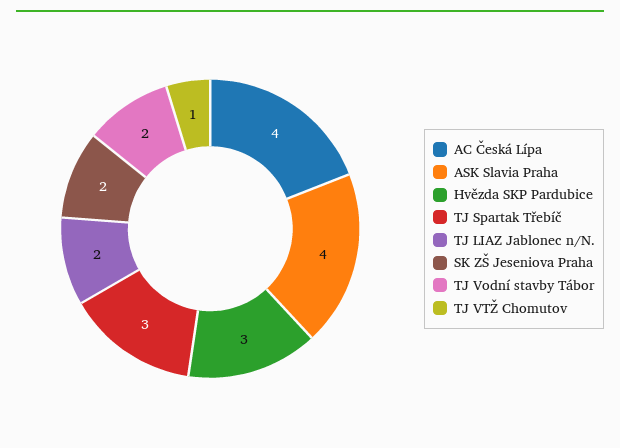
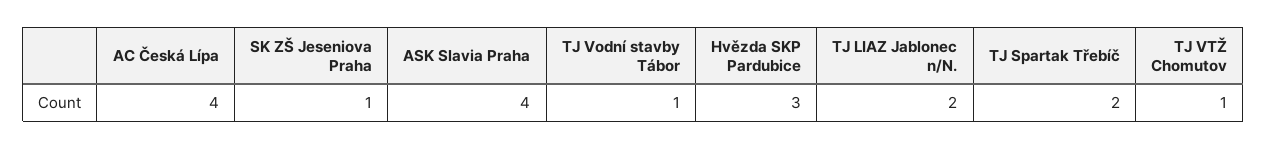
TJ Spartak Třebíč: 3 -> 2
SK ZŠ Jeseniova Praha: 2 -> 1
TJ Vodní stavby Tábor: 2 -> 1

